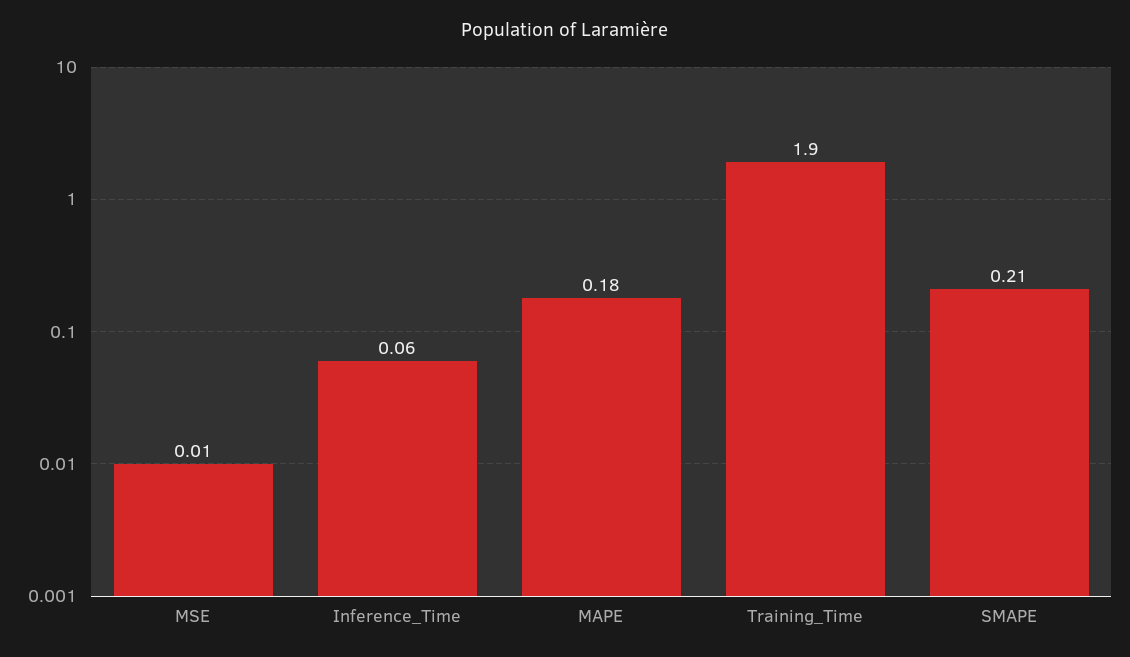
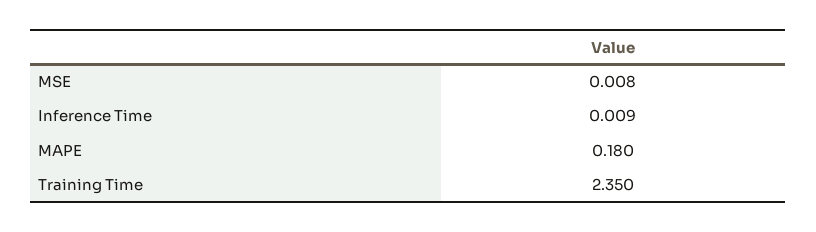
Inference_Time: 0.06 -> 0.009
Training_Time: 1.9 -> 2.35
SMAPE: 0.21 -> none

